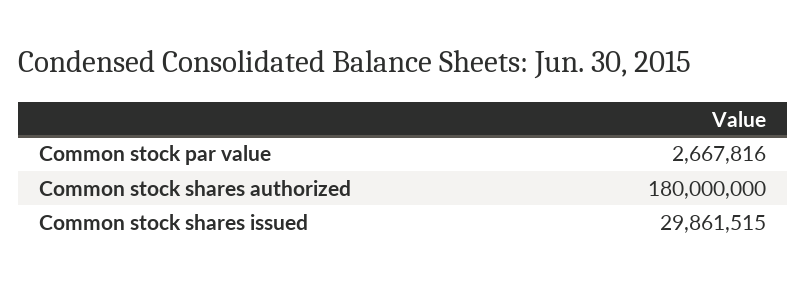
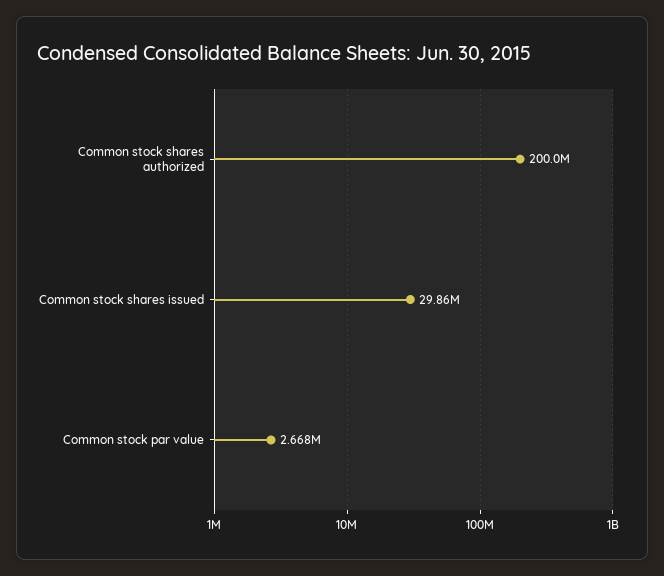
Common stock shares authorized: 180000000 -> 200000000

